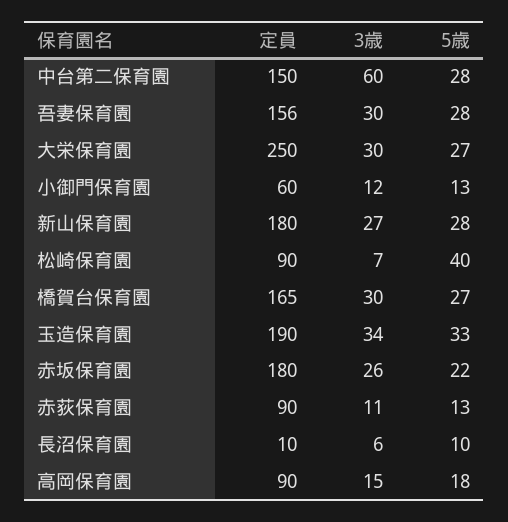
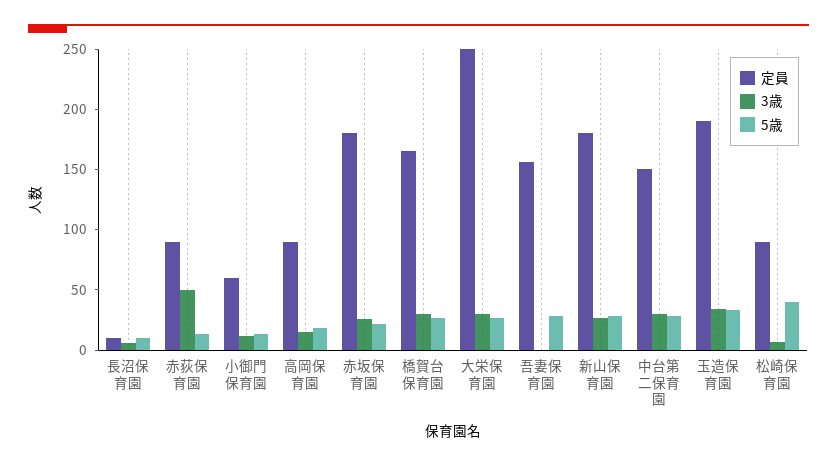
3歳, 中台第二保育園: 60 -> 30
3歳, 吾妻保育園: 30 -> 0
3歳, 赤荻保育園: 11 -> 50

